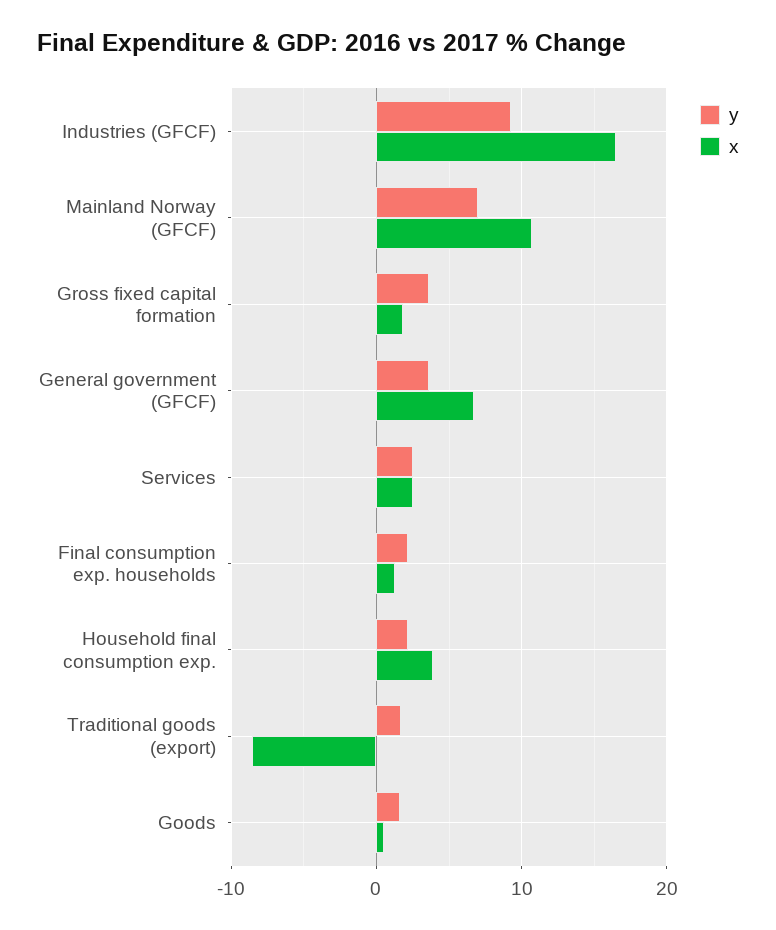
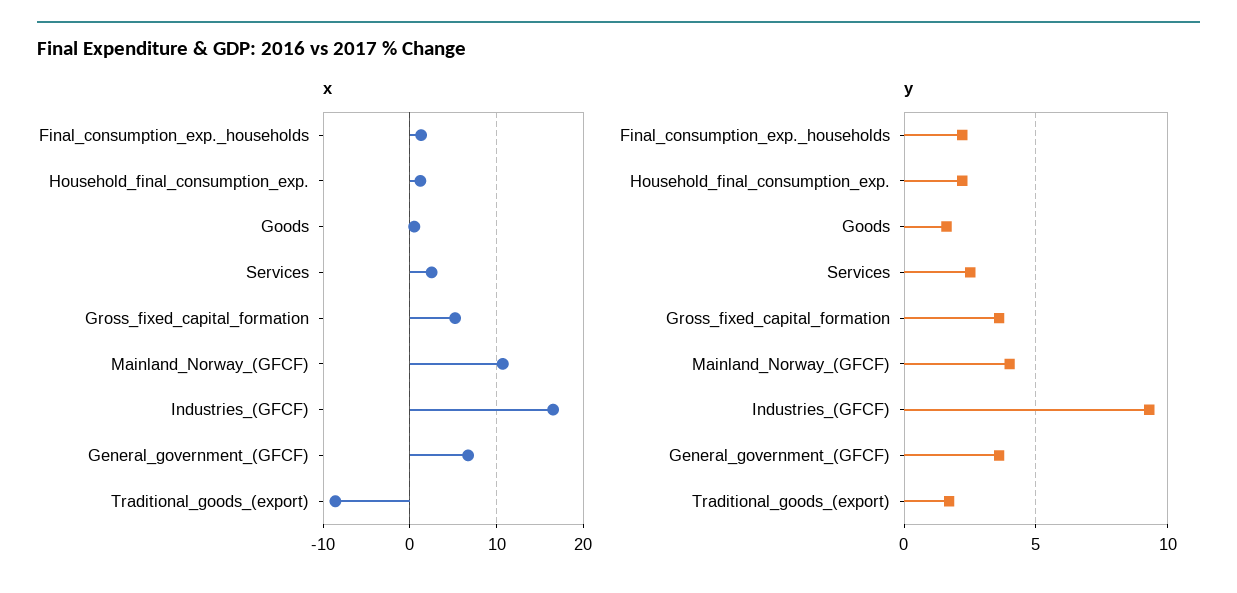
y, Mainland Norway (GFCF): 7 -> 4
x, Gross fixed capital formation: 2 -> 5
x, Household final consumption exp.: 4 -> 1

